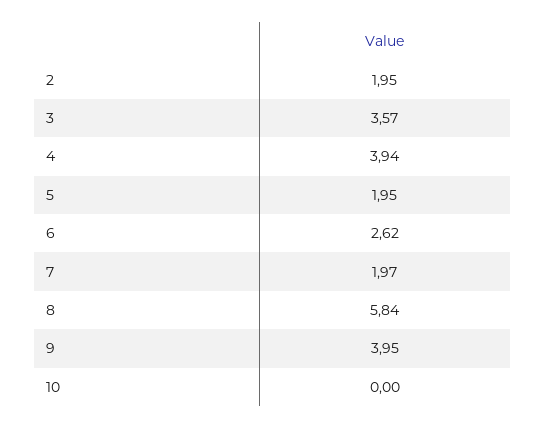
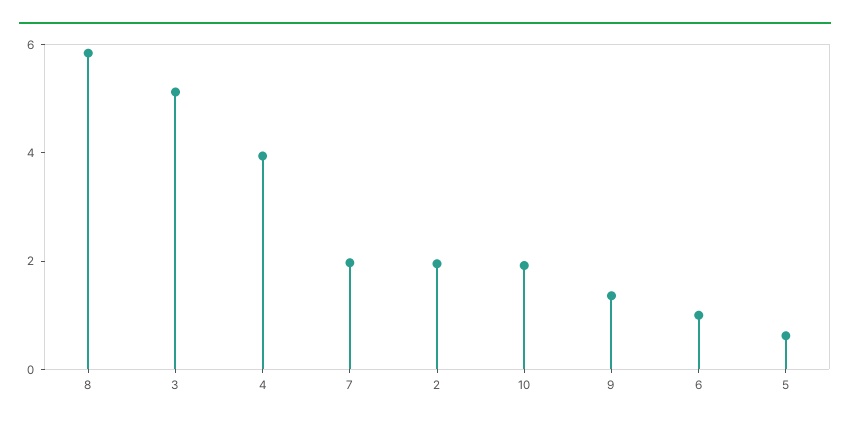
3: 3.57 -> 5
5: 1.95 -> 0.5
6: 2.62 -> 1
9: 3.95 -> 1.5
10: 0 -> 2

